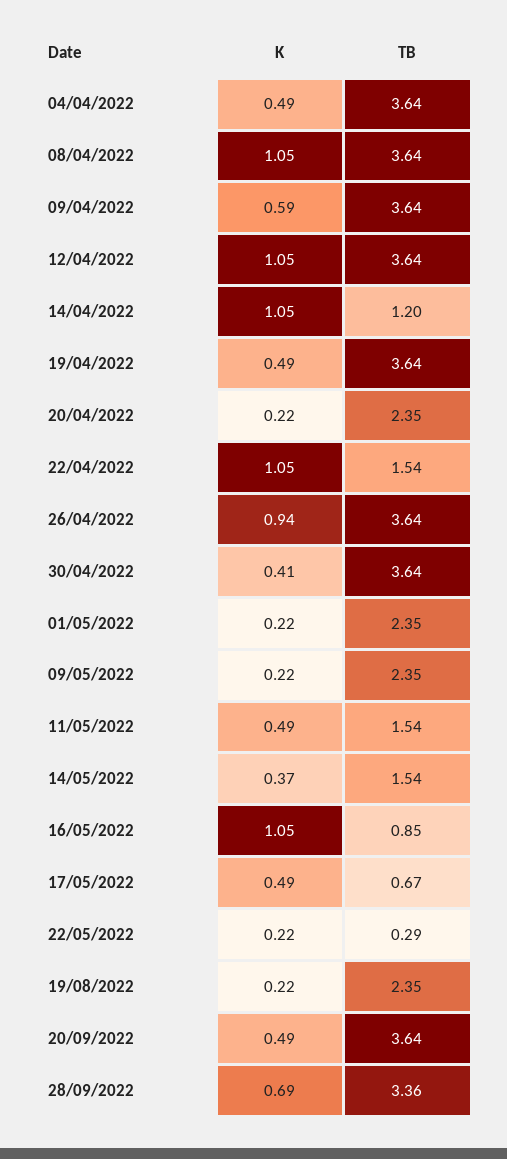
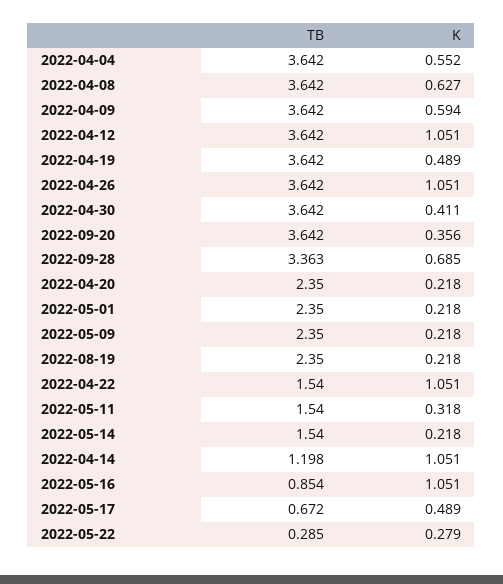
K, 04/04/2022: 0.49 -> 0.552
K, 08/04/2022: 1.05 -> 0.627
K, 26/04/2022: 0.94 -> 1.051
K, 11/05/2022: 0.49 -> 0.318
K, 14/05/2022: 0.37 -> 0.218
K, 22/05/2022: 0.22 -> 0.279
K, 20/09/2022: 0.49 -> 0.356

